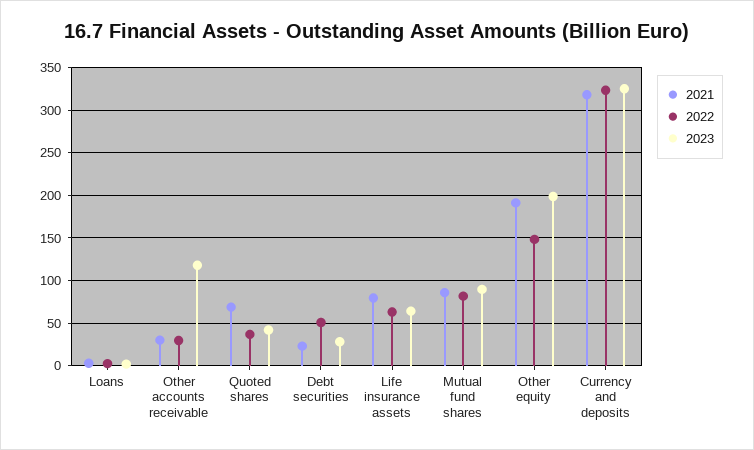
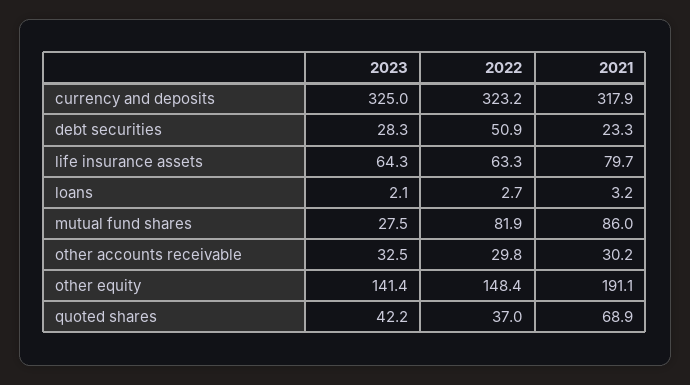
2023, Other accounts receivable: 120 -> 32.5
2023, Mutual fund shares: 90 -> 27.5
2023, Other equity: 200 -> 141.4

